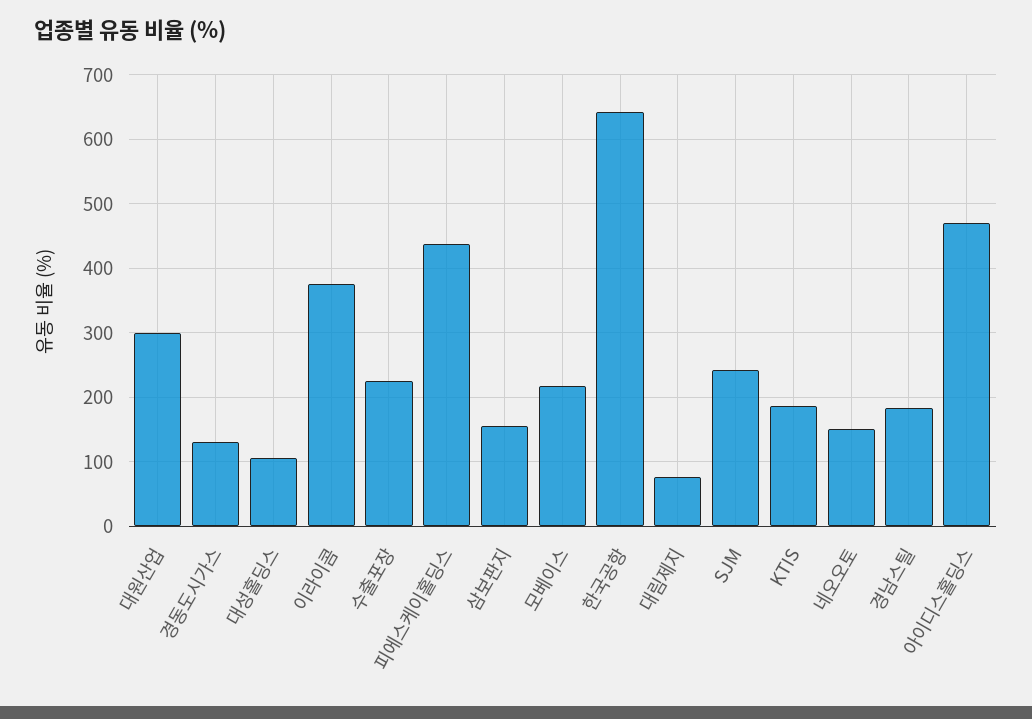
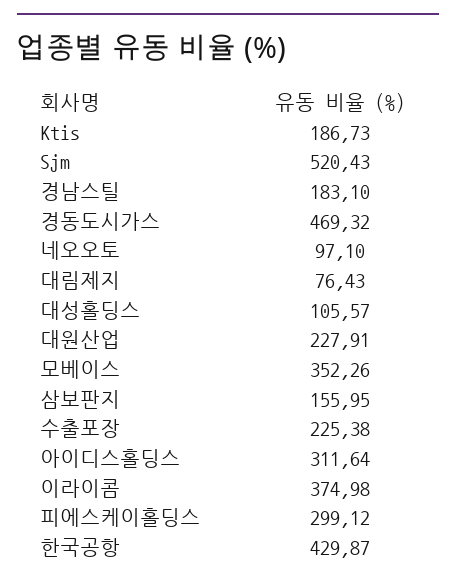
대원산업: 300 -> 227.91
경동도시가스: 130 -> 469.32
피에스케이홀딩스: 440 -> 299.12
모베이스: 220 -> 352.26
한국공항: 640 -> 429.87
SJM: 240 -> 520.43
네오오토: 150 -> 97.1
아이디스홀딩스: 470 -> 311.64

